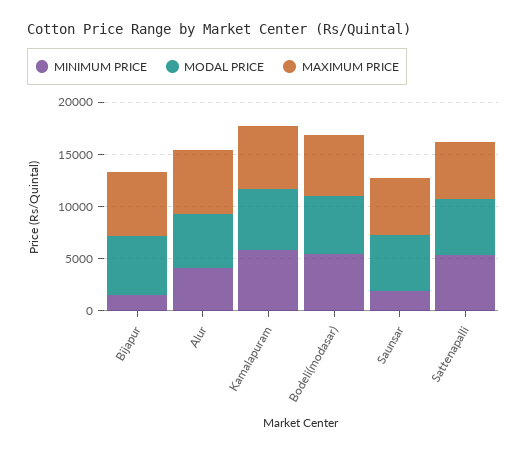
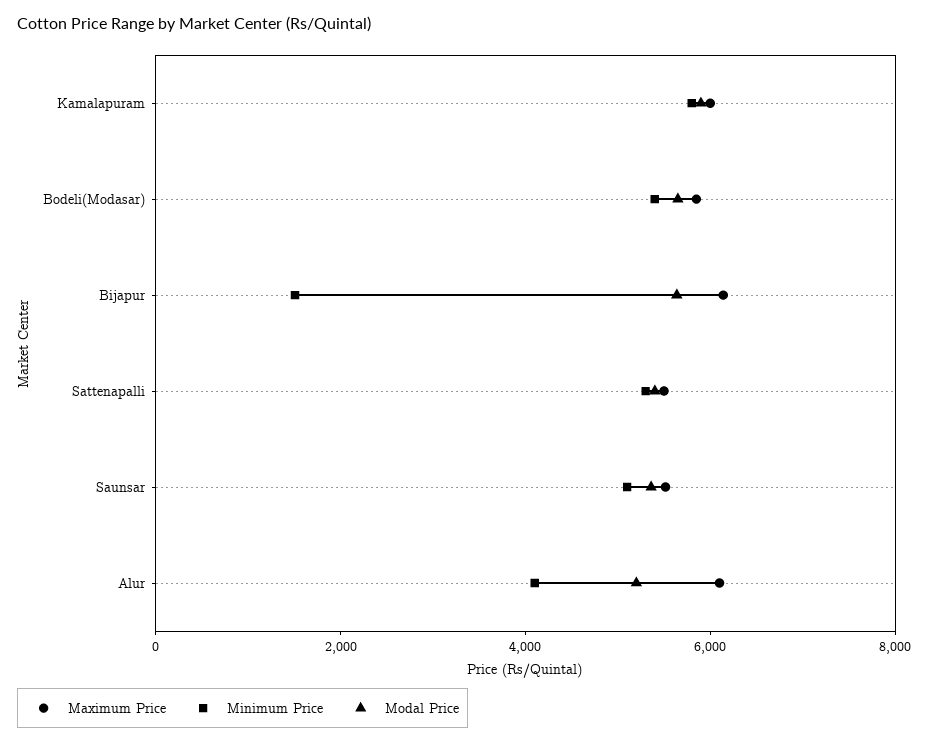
MINIMUM PRICE, Saunsar: 2000 -> 5000

